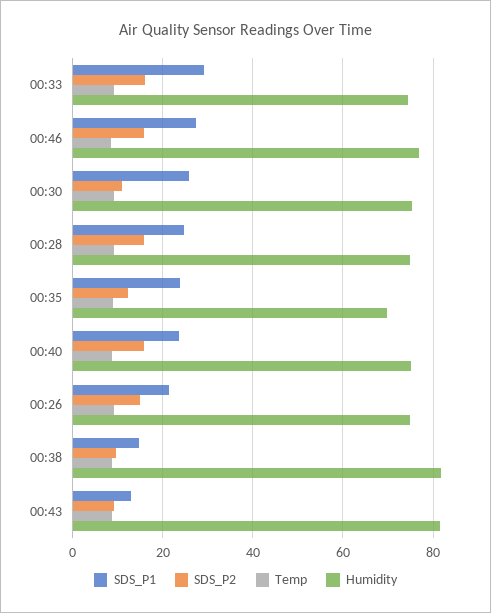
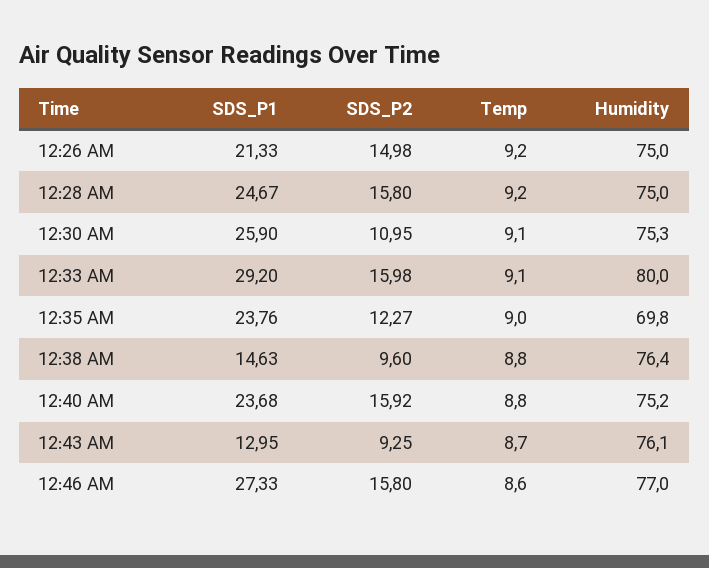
Humidity, 00:33: 74 -> 80
Humidity, 00:38: 82 -> 76.4
Humidity, 00:43: 82 -> 76.1

